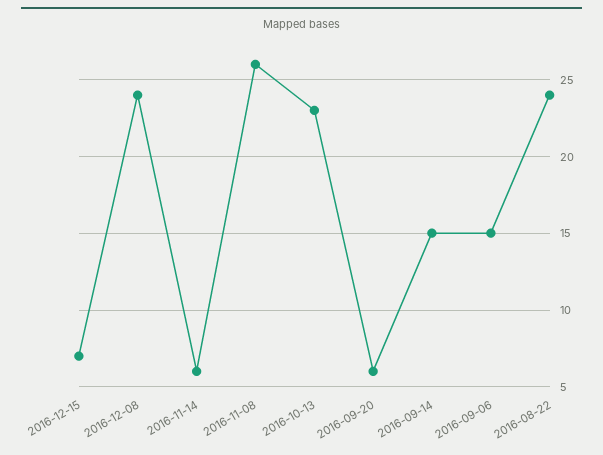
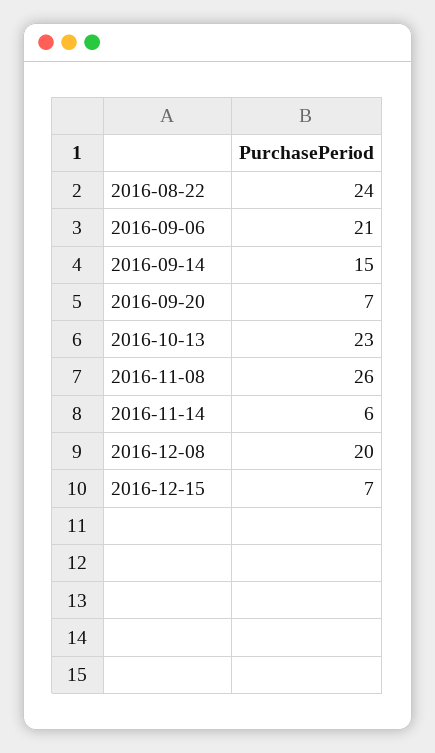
2016-12-08: 24 -> 20
2016-09-20: 6 -> 7
2016-09-06: 15 -> 21

